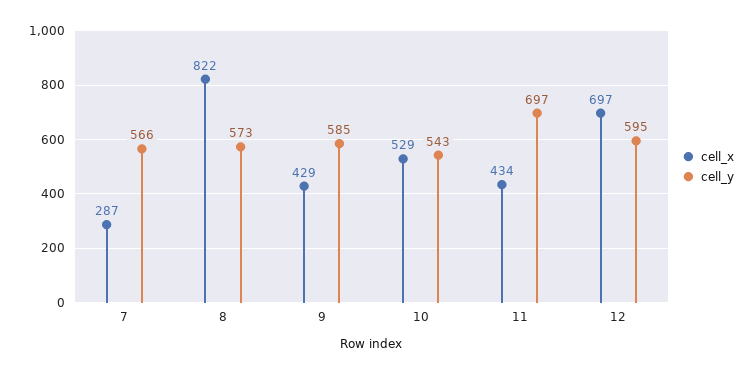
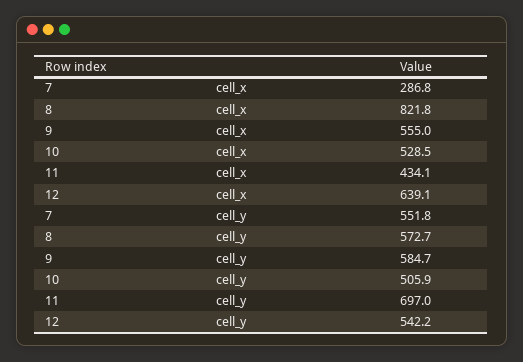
cell_y, 7: 566 -> 551.8
cell_x, 9: 429 -> 555
cell_y, 10: 543 -> 505.9
cell_x, 12: 697 -> 639.1
cell_y, 12: 595 -> 542.2

